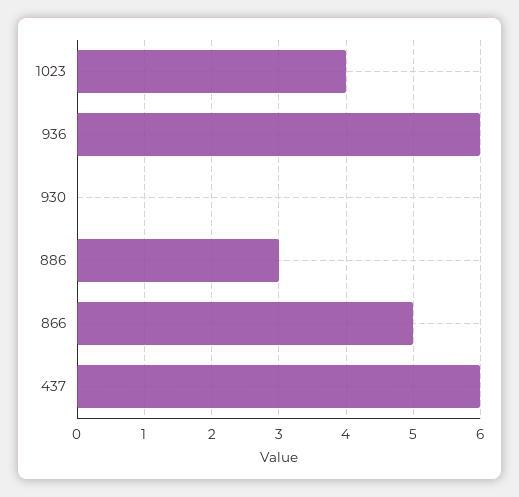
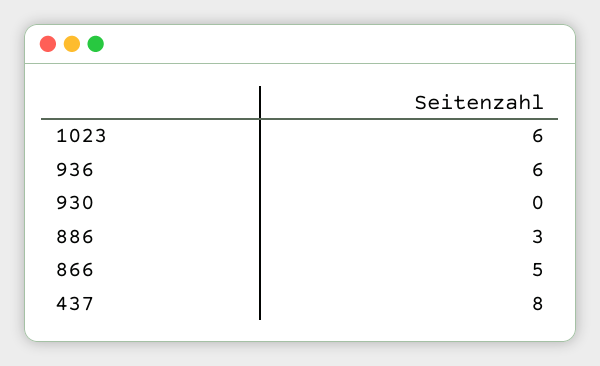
1023: 4 -> 6
437: 6 -> 8

